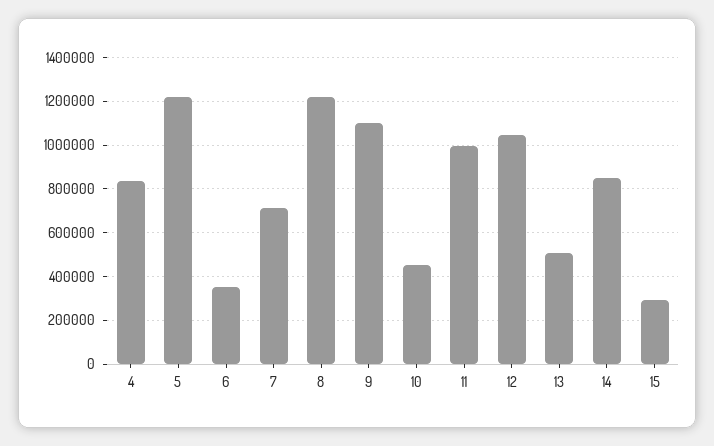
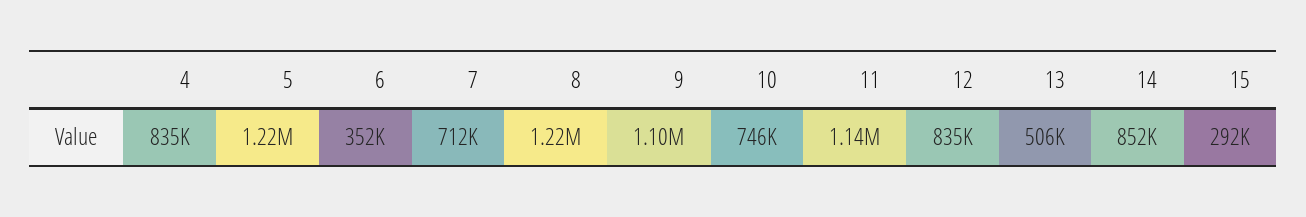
10: 450000 -> 746000
11: 1000000 -> 1140000
12: 1050000 -> 835000

